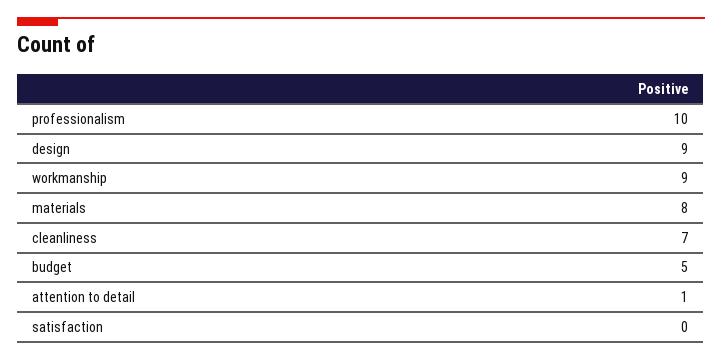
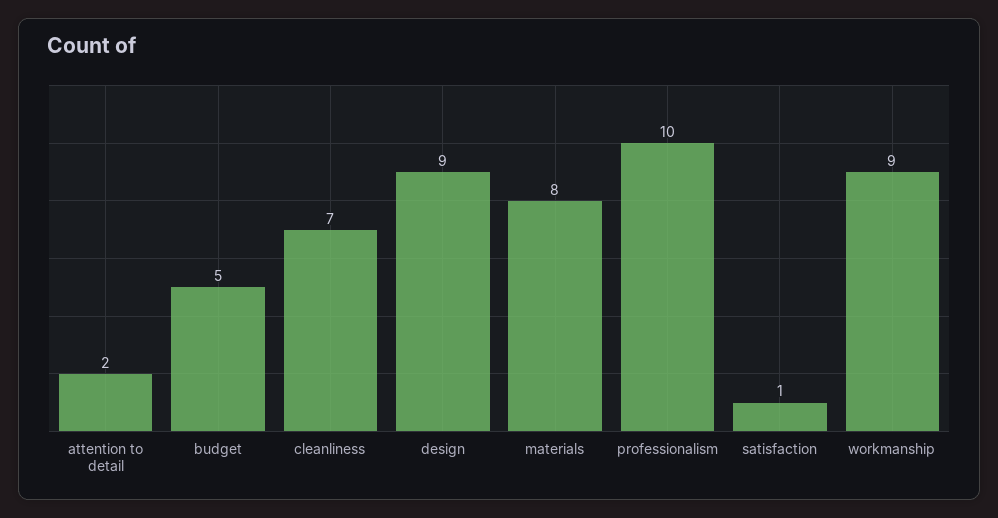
attention to detail: 1 -> 2
satisfaction: 0 -> 1

